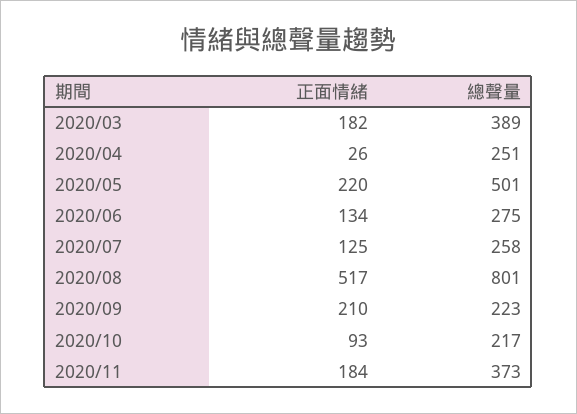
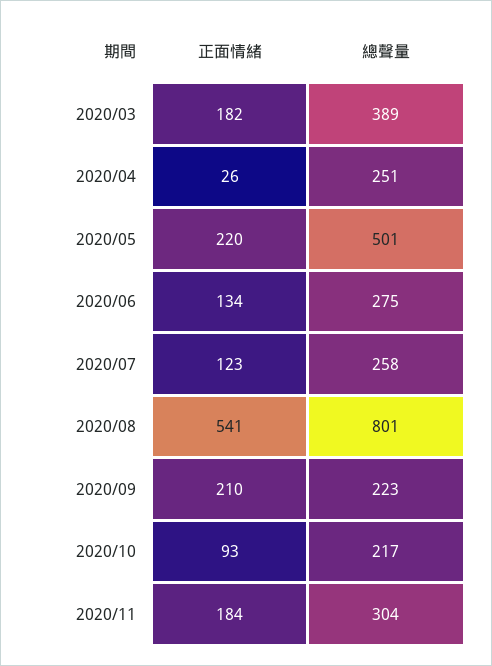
正面情緒, 2020/07: 125 -> 123
正面情緒, 2020/08: 517 -> 541
總聲量, 2020/11: 373 -> 304

